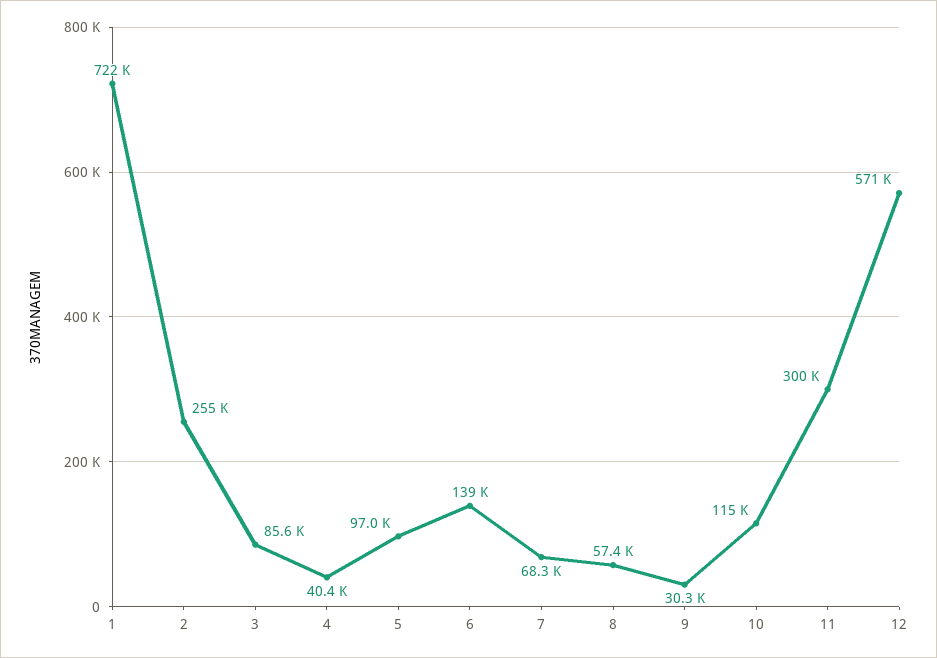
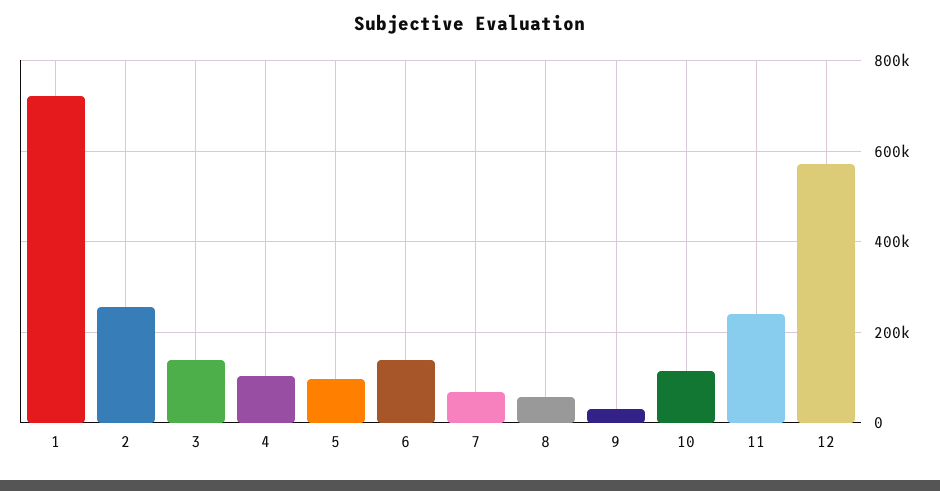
3: 85600 -> 140000
4: 40400 -> 100000
11: 300000 -> 240000

